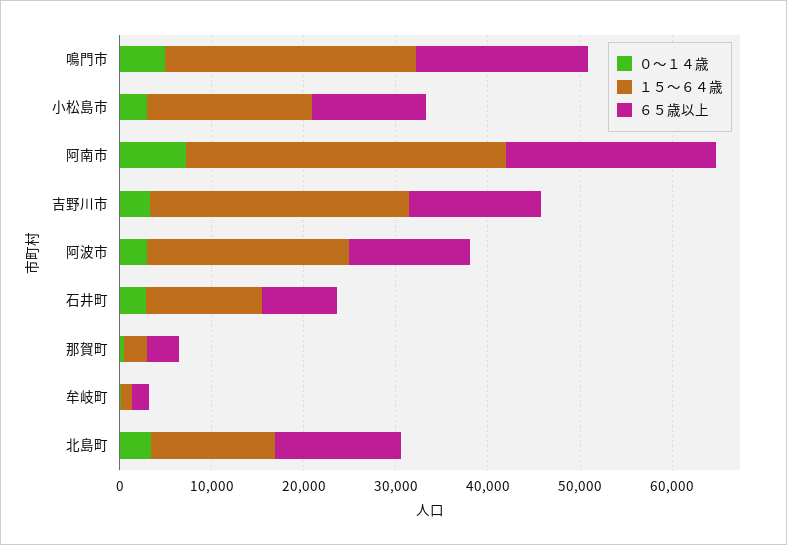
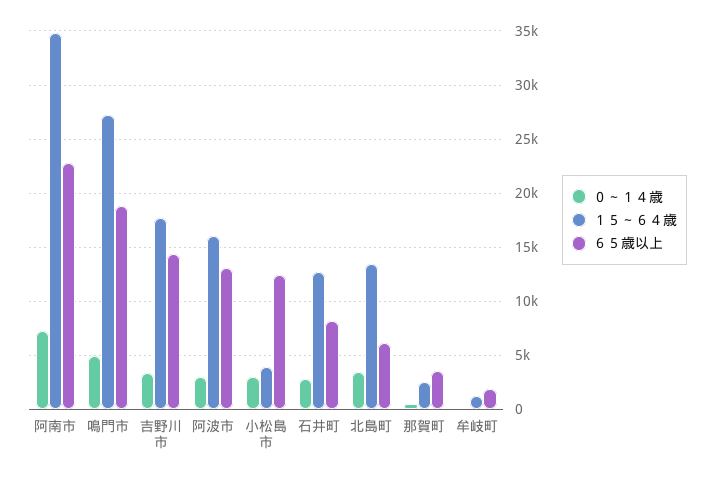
１５～６４歳, 小松島市: 18000 -> 4000
１５～６４歳, 吉野川市: 28000 -> 18000
１５～６４歳, 阿波市: 22000 -> 16000
６５歳以上, 北島町: 14000 -> 6000

